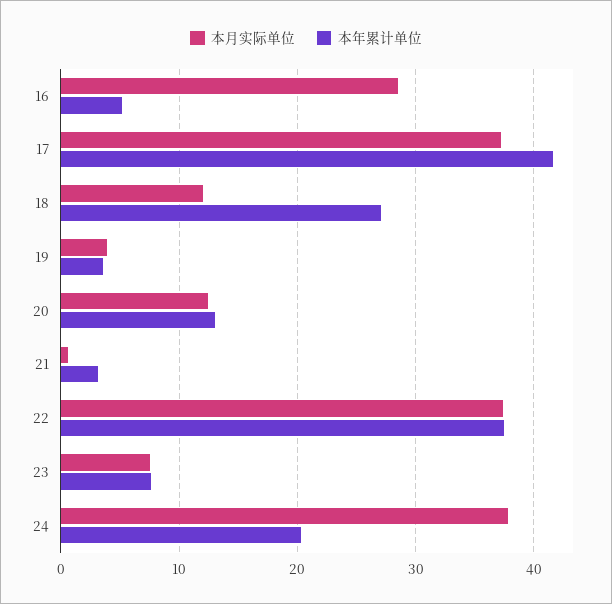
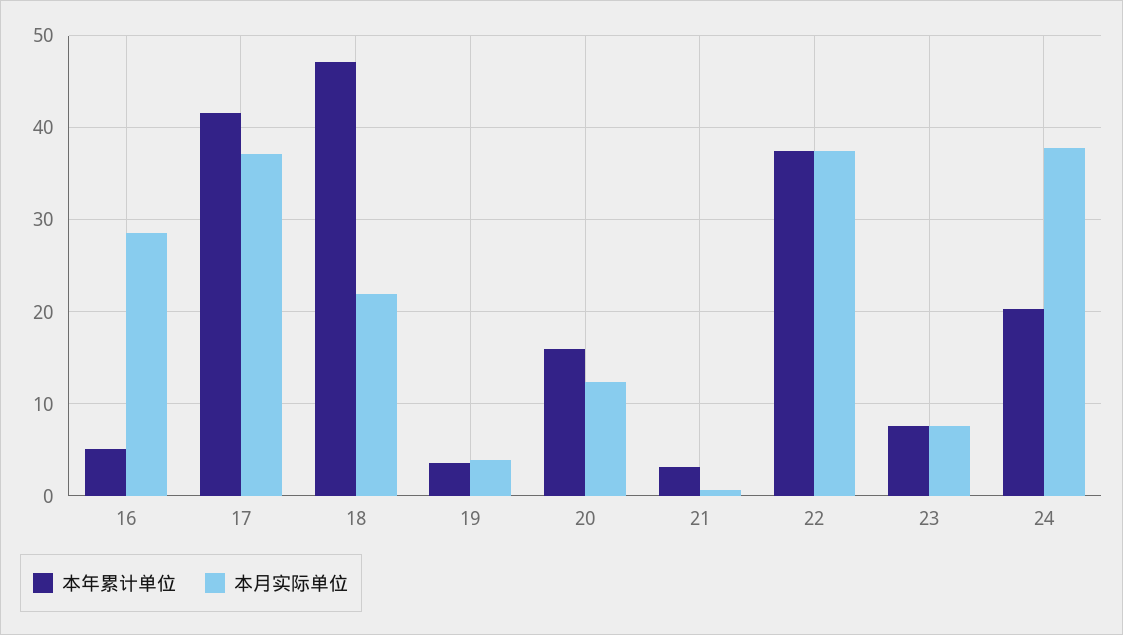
本月实际单位, 18: 12 -> 22
本年累计单位, 18: 27 -> 47
本年累计单位, 20: 13 -> 16

